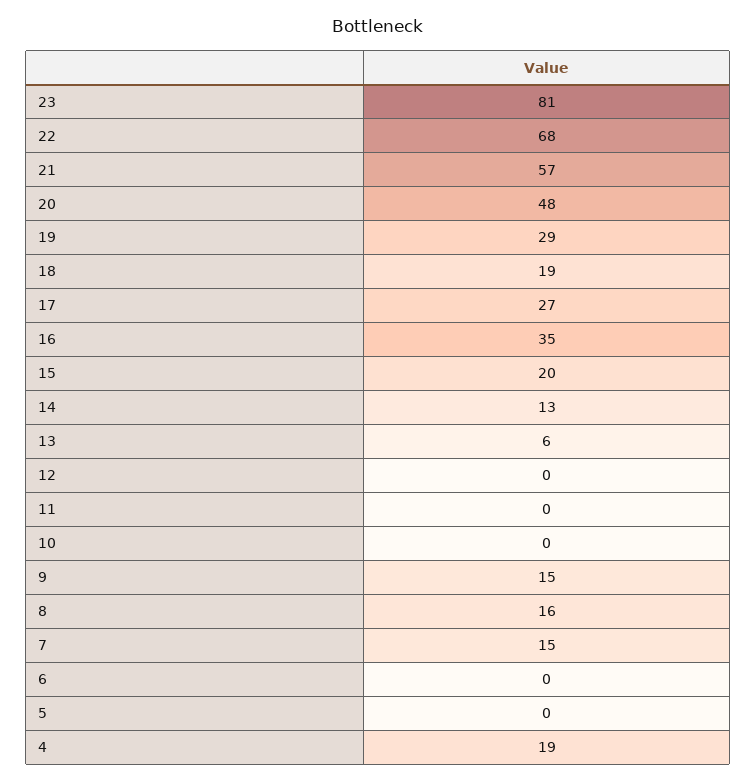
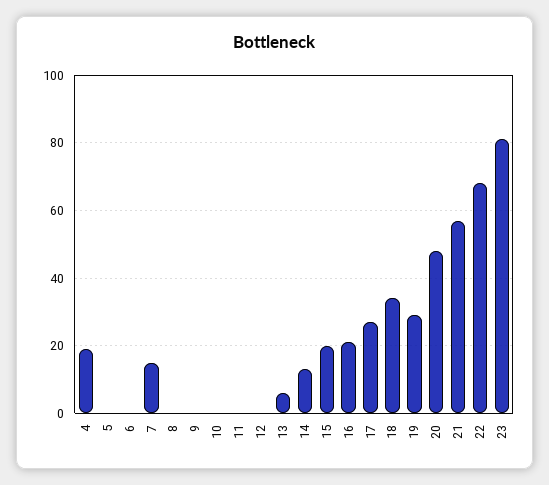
18: 19 -> 35
16: 35 -> 20
9: 15 -> 0
8: 16 -> 0

